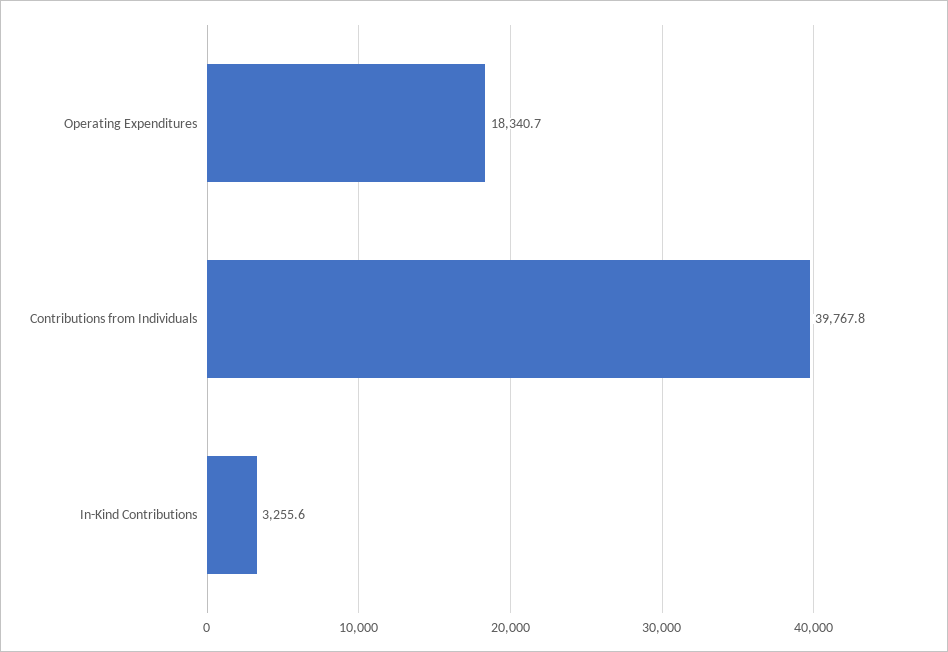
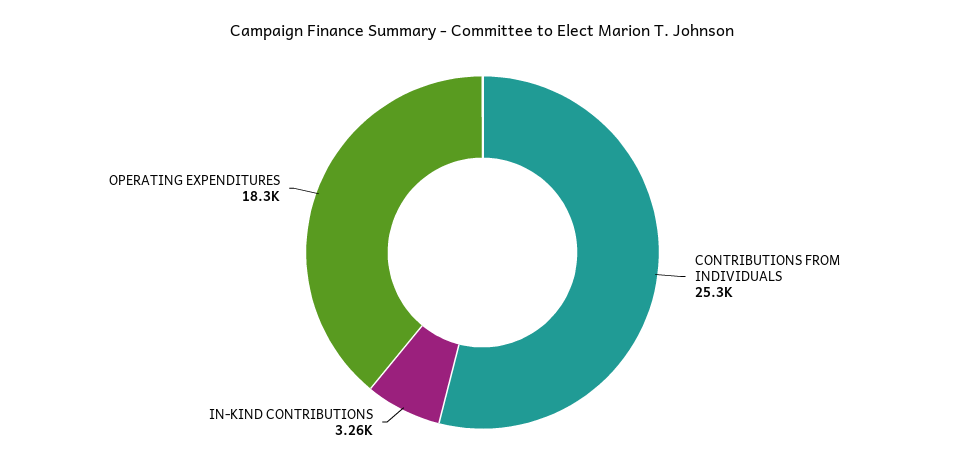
Contributions from Individuals: 39767.8 -> 25300

